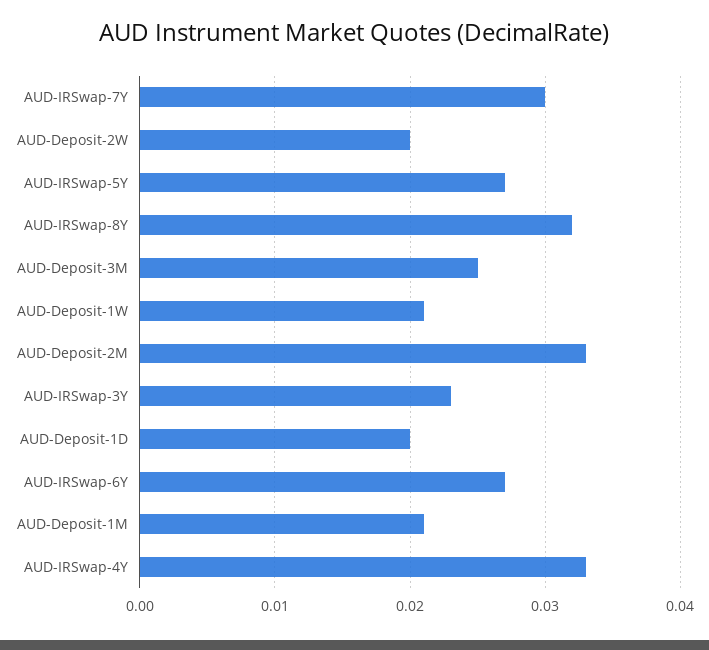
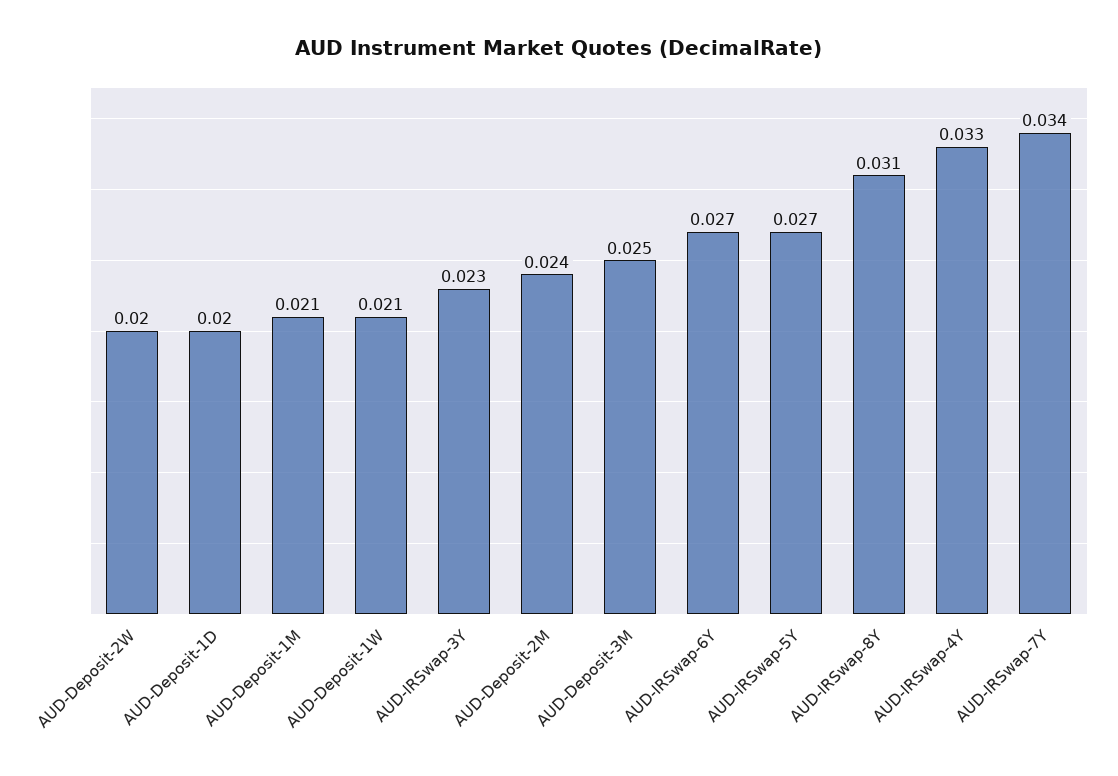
AUD-IRSwap-7Y: 0.03 -> 0.034
AUD-IRSwap-8Y: 0.032 -> 0.031
AUD-Deposit-2M: 0.033 -> 0.024

